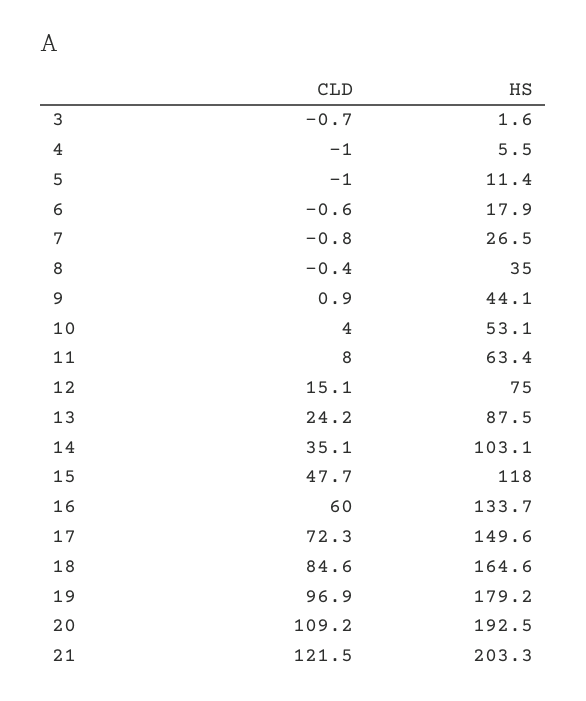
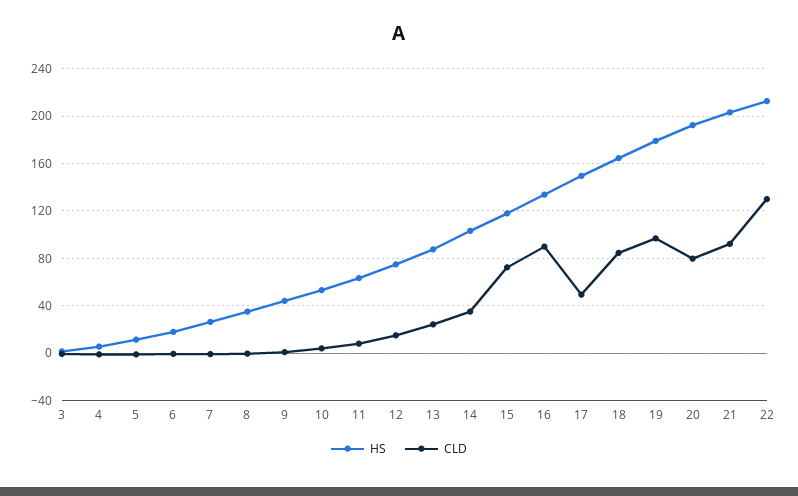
CLD, 15: 47.7 -> 70
CLD, 16: 60 -> 90
CLD, 17: 72.3 -> 50
CLD, 20: 109.2 -> 80
CLD, 21: 121.5 -> 90
HS, 22: none -> 210
CLD, 22: none -> 130

